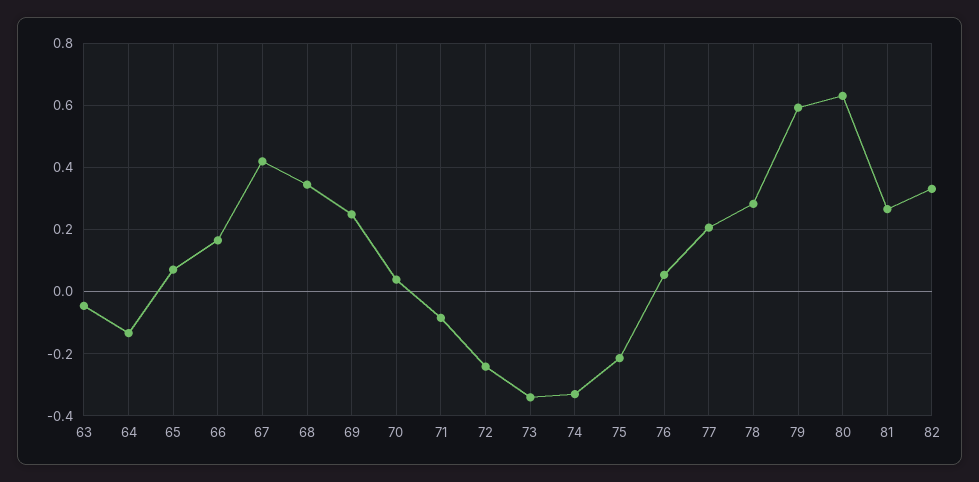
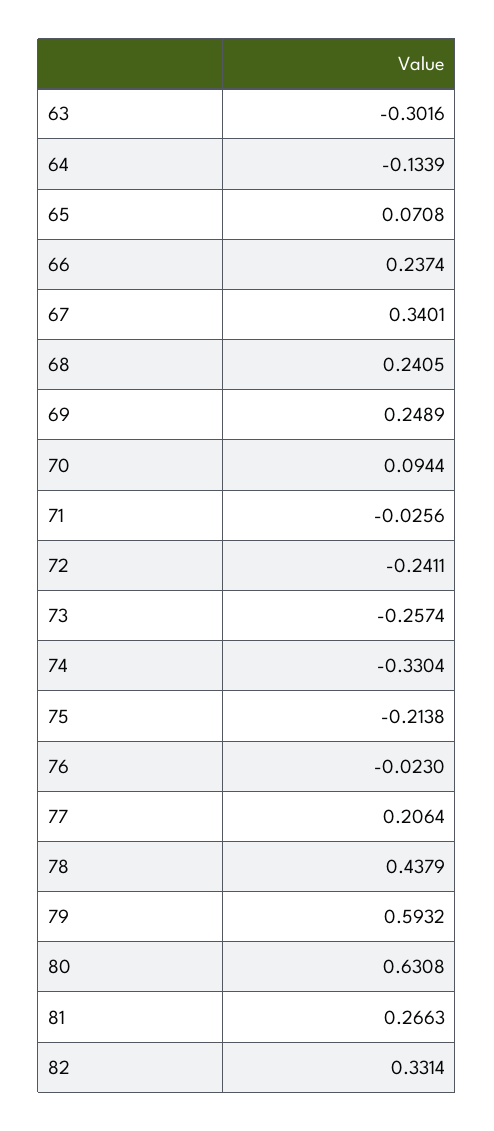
63: -0.04 -> -0.3016
66: 0.16 -> 0.2374
67: 0.42 -> 0.3401
68: 0.34 -> 0.2405
70: 0.04 -> 0.0944
71: -0.08 -> -0.0256
73: -0.34 -> -0.2574
76: 0.06 -> -0.023
78: 0.28 -> 0.4379

